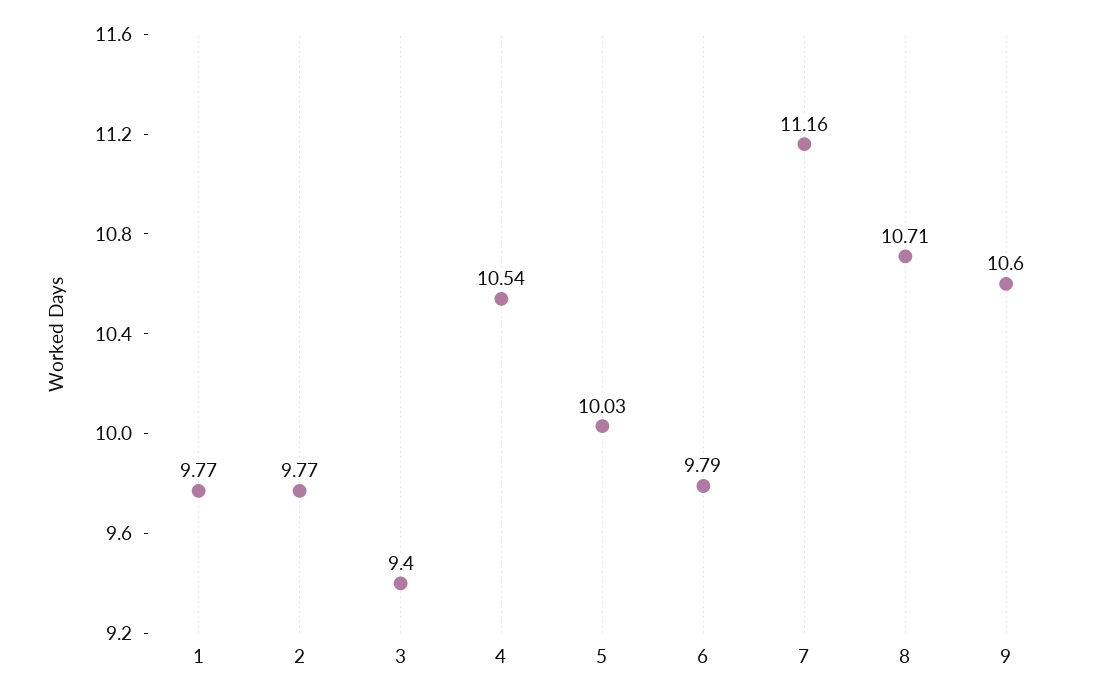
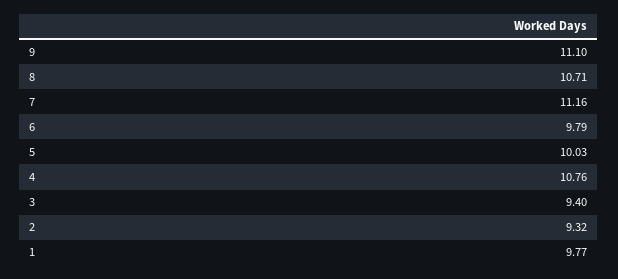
2: 9.77 -> 9.32
4: 10.54 -> 10.76
9: 10.6 -> 11.1

